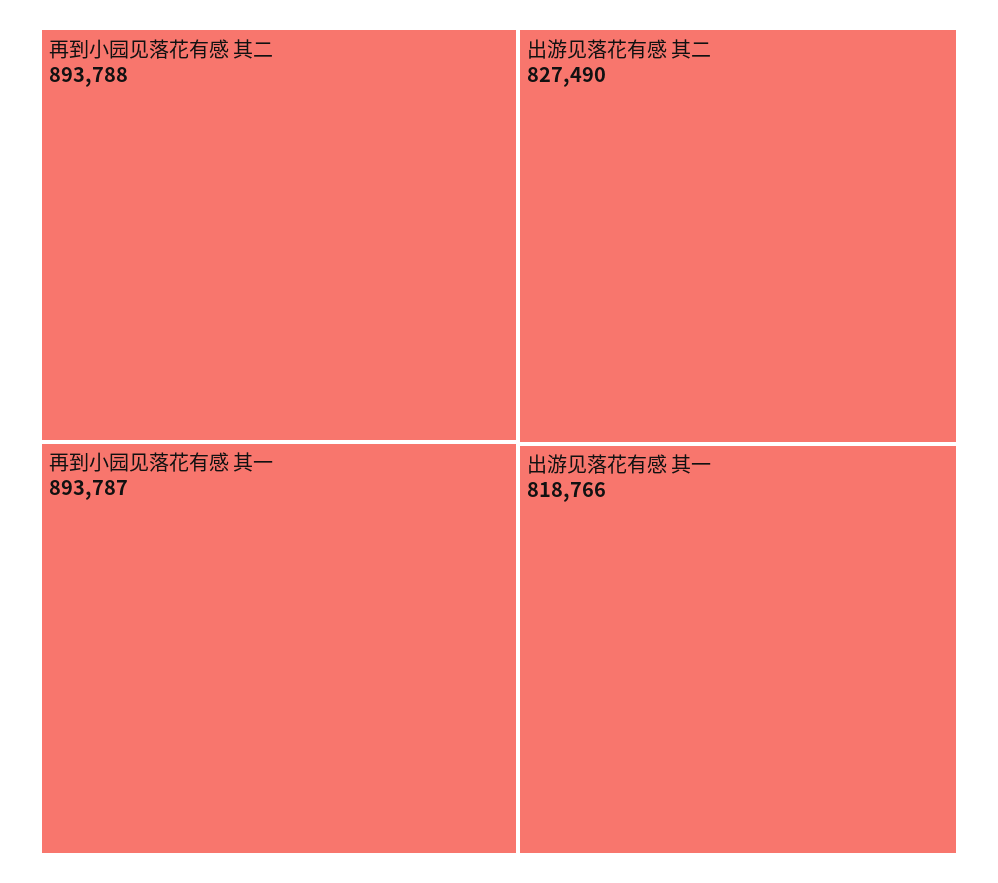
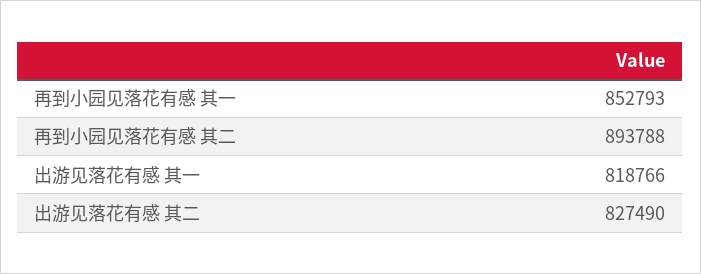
再到小园见落花有感 其一: 893787 -> 852793

